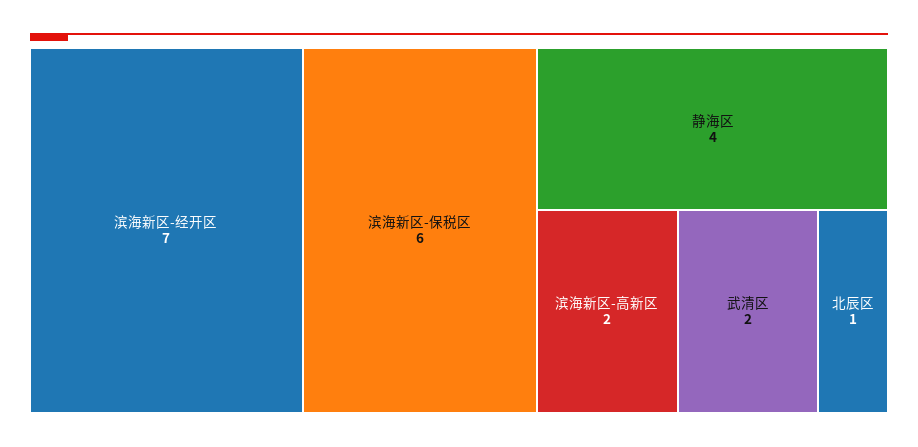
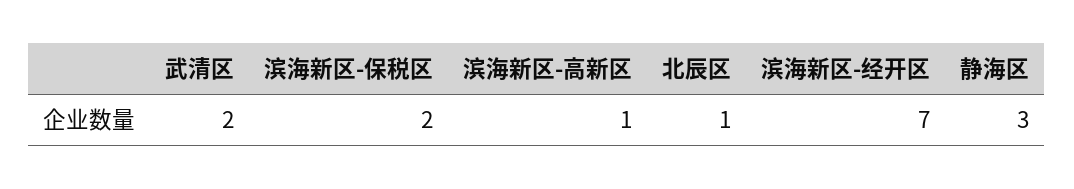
滨海新区-保税区: 6 -> 2
静海区: 4 -> 3
滨海新区-高新区: 2 -> 1

